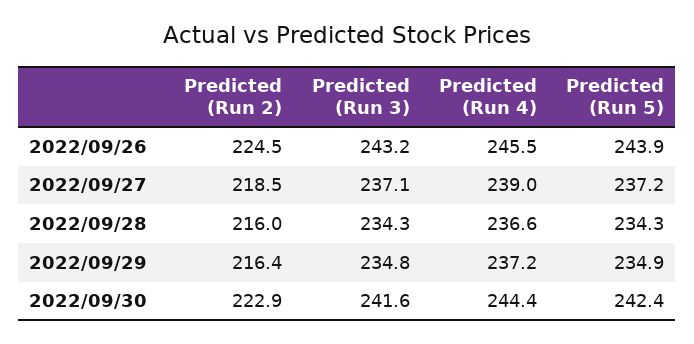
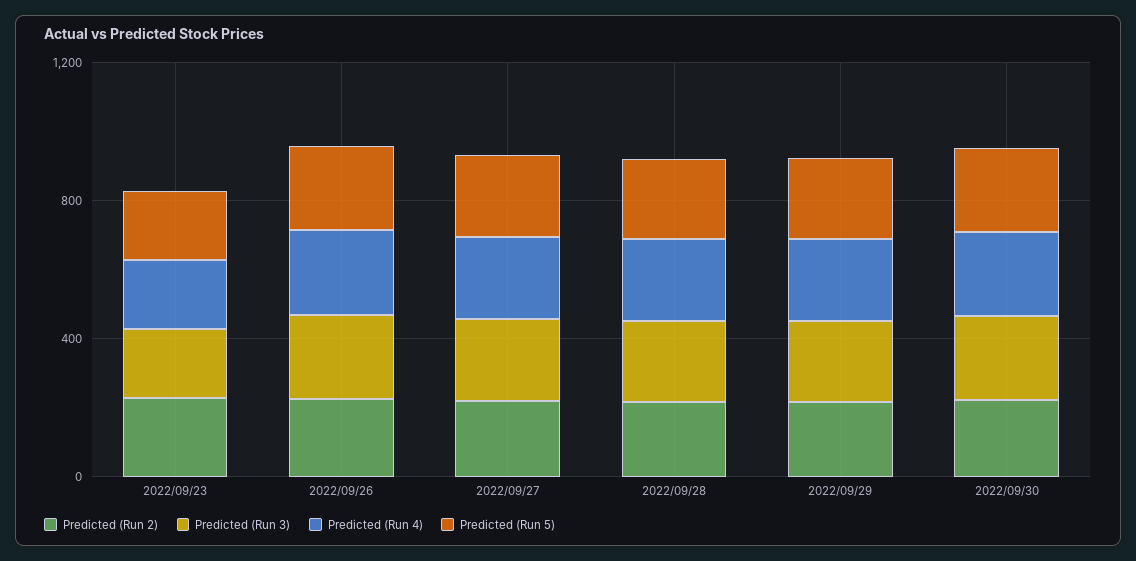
Predicted (Run 2), 2022/09/23: none -> 200
Predicted (Run 3), 2022/09/23: none -> 200
Predicted (Run 4), 2022/09/23: none -> 200
Predicted (Run 5), 2022/09/23: none -> 200

